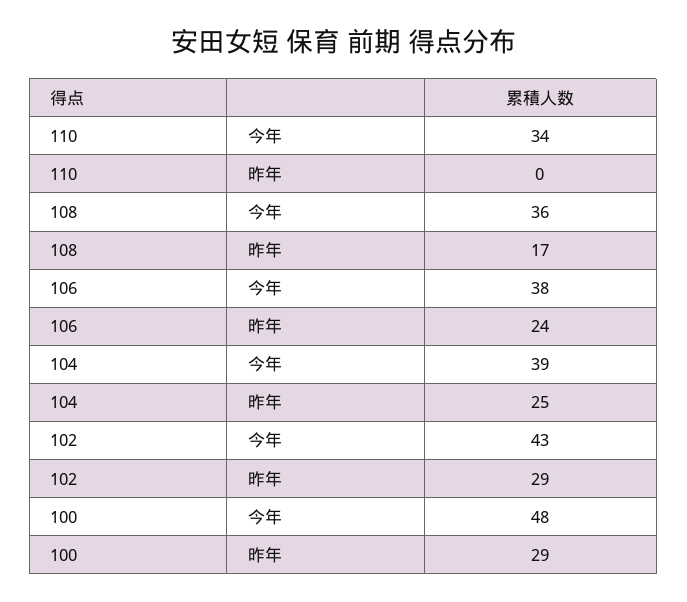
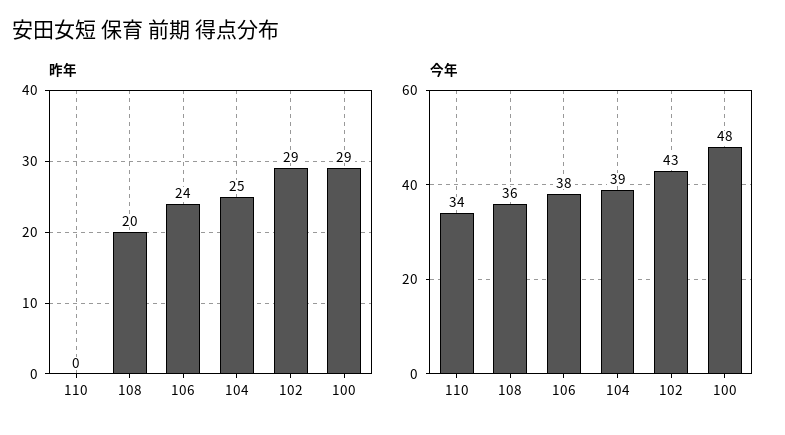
昨年, 108: 17 -> 20

